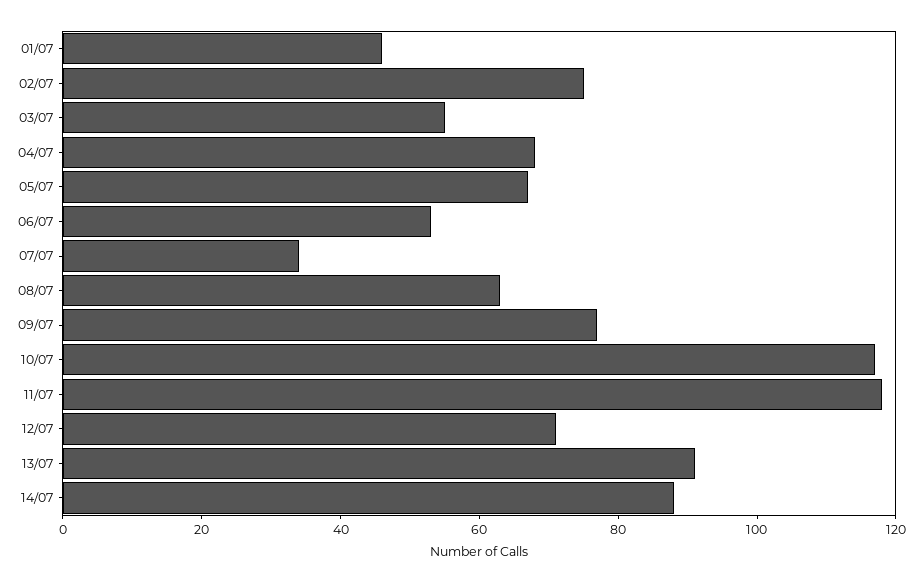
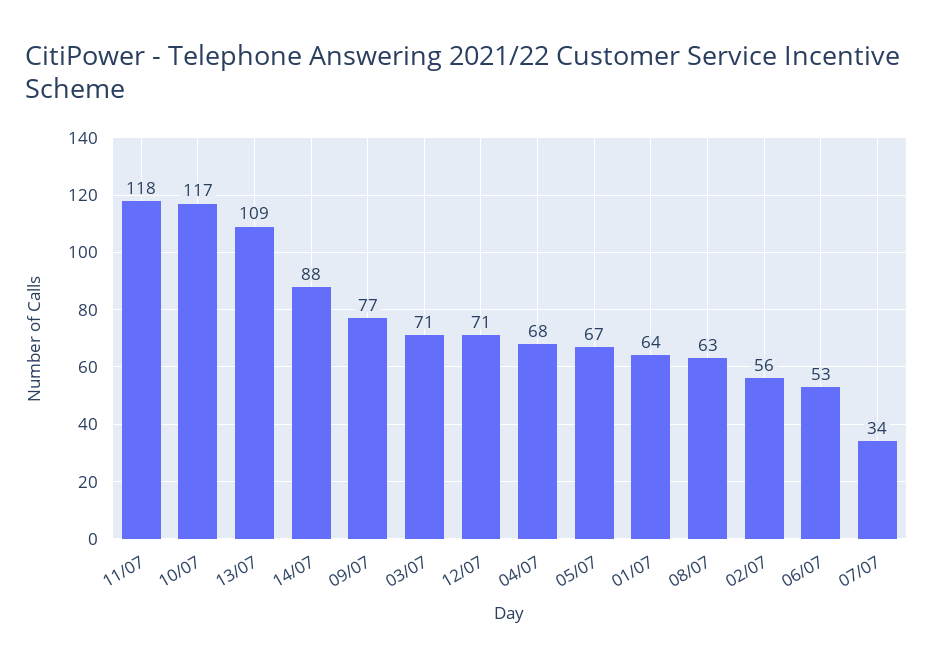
01/07: 45 -> 64
02/07: 75 -> 56
03/07: 55 -> 71
13/07: 90 -> 109

